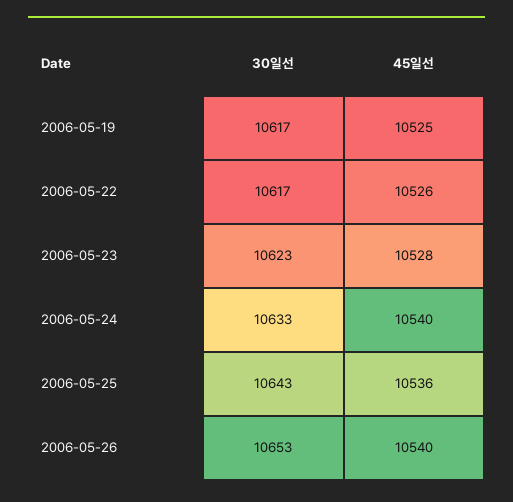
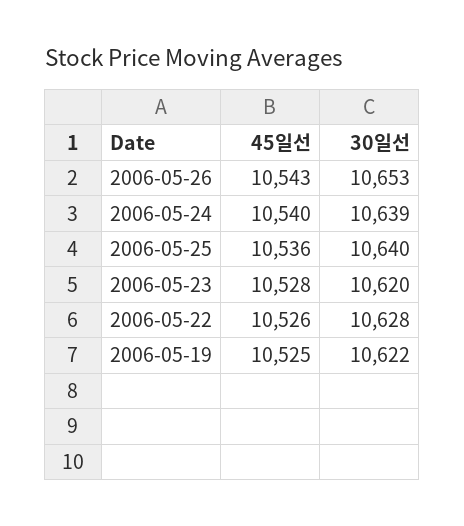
30일선, 2006-05-19: 10617 -> 10622
30일선, 2006-05-22: 10617 -> 10628
30일선, 2006-05-23: 10623 -> 10620
30일선, 2006-05-24: 10633 -> 10639
30일선, 2006-05-25: 10643 -> 10640
45일선, 2006-05-26: 10540 -> 10543

